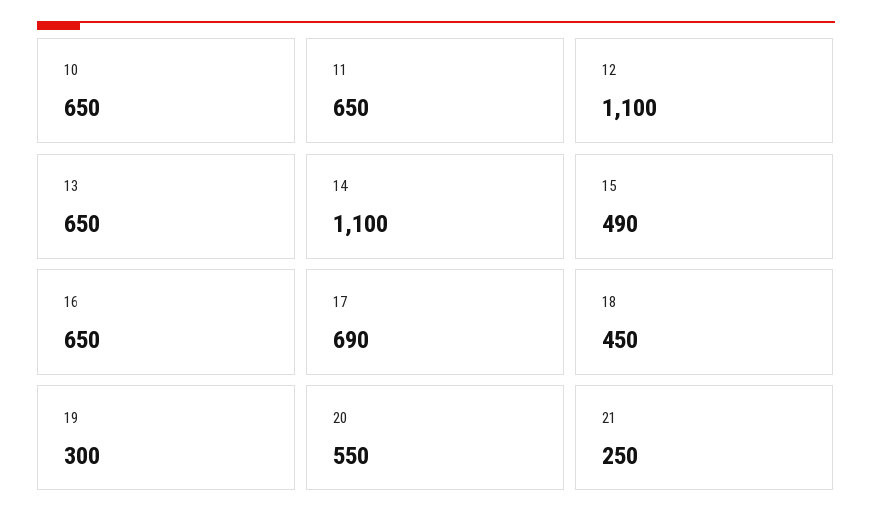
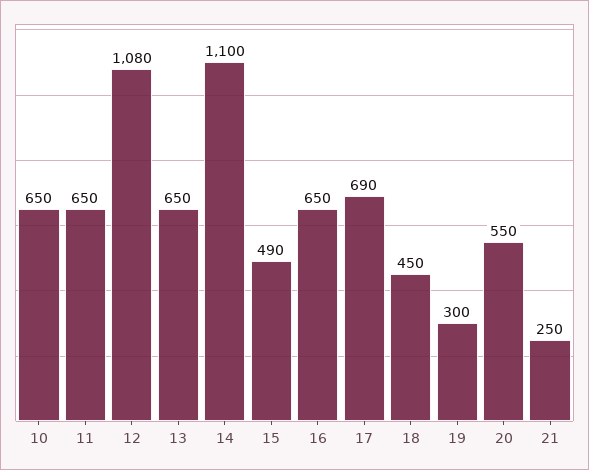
12: 1100 -> 1080

